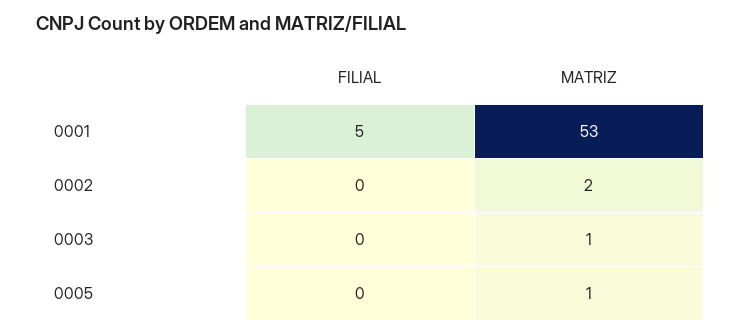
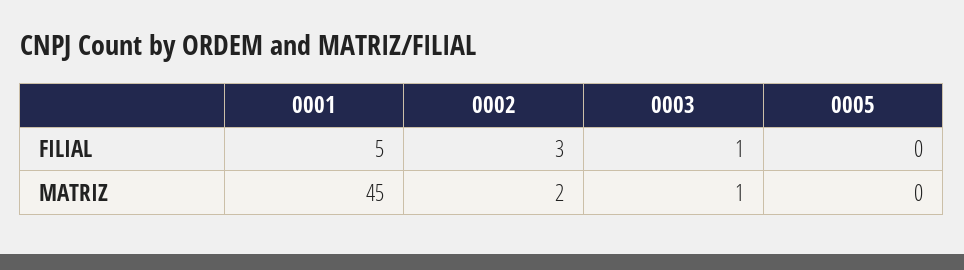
MATRIZ, 0001: 53 -> 45
FILIAL, 0002: 0 -> 3
FILIAL, 0003: 0 -> 1
MATRIZ, 0005: 1 -> 0

